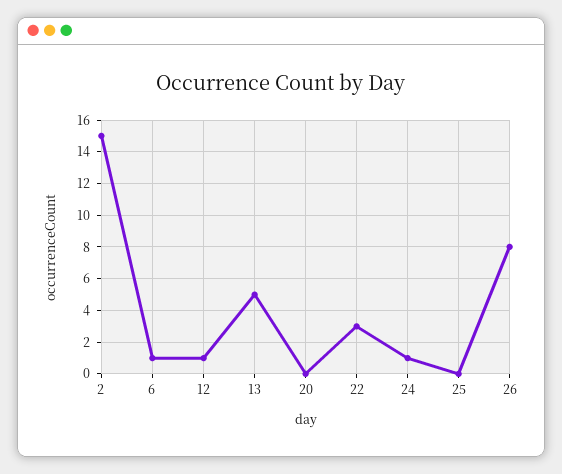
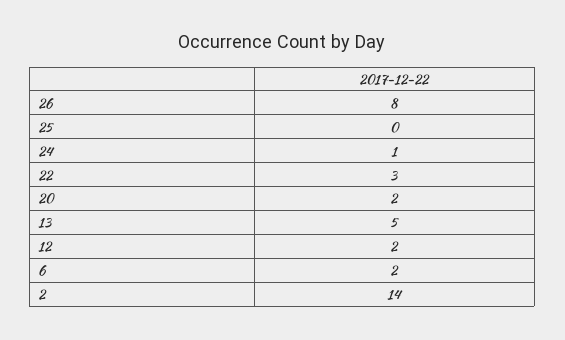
2: 15 -> 14
6: 1 -> 2
12: 1 -> 2
20: 0 -> 2

